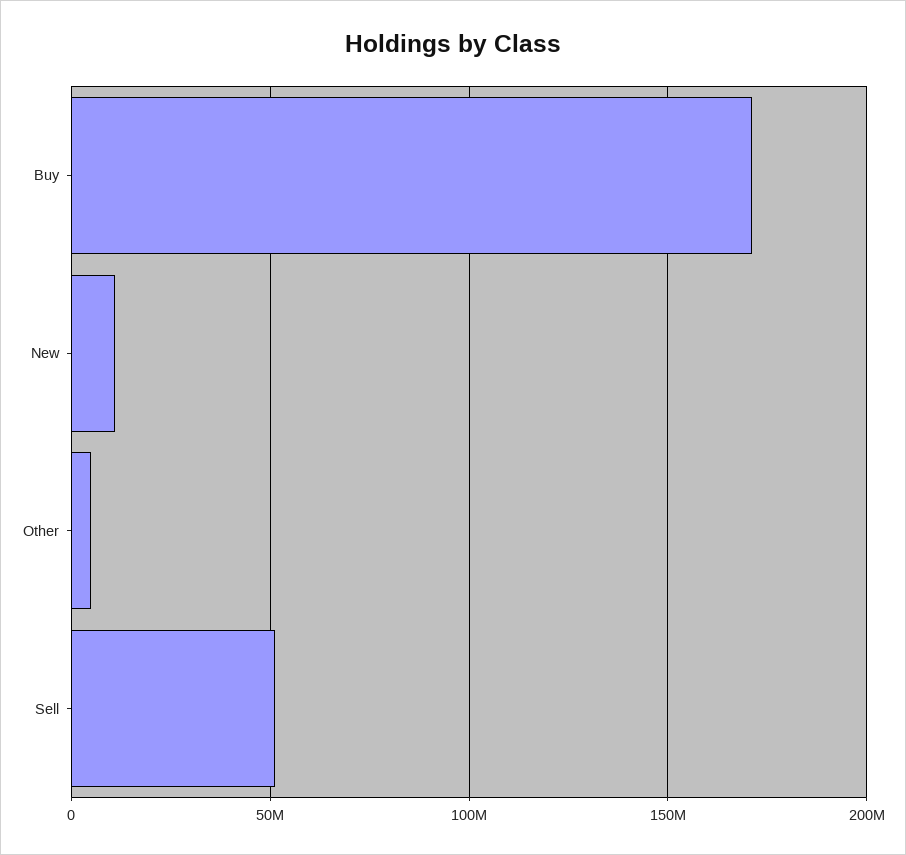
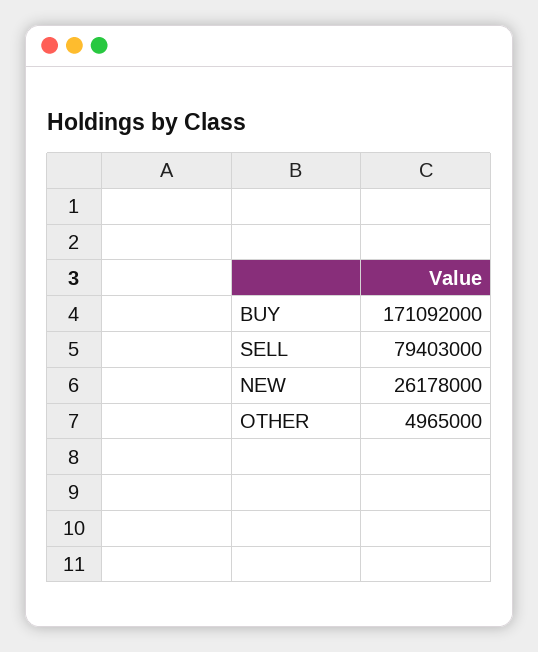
New: 10000000 -> 26178000
Sell: 50000000 -> 79403000

